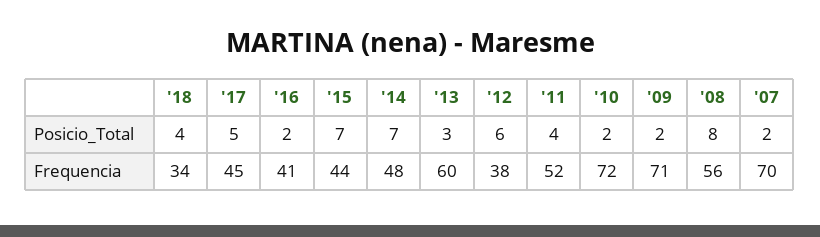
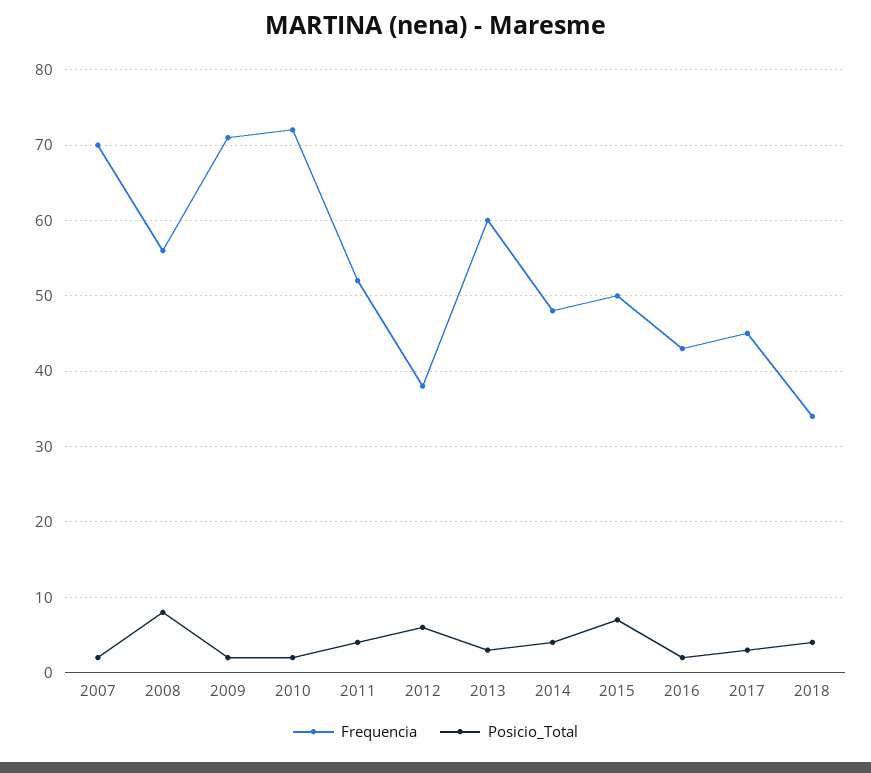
Posicio_Total, '17: 5 -> 3
Posicio_Total, '14: 7 -> 4
Frequencia, '16: 41 -> 43
Frequencia, '15: 44 -> 50

